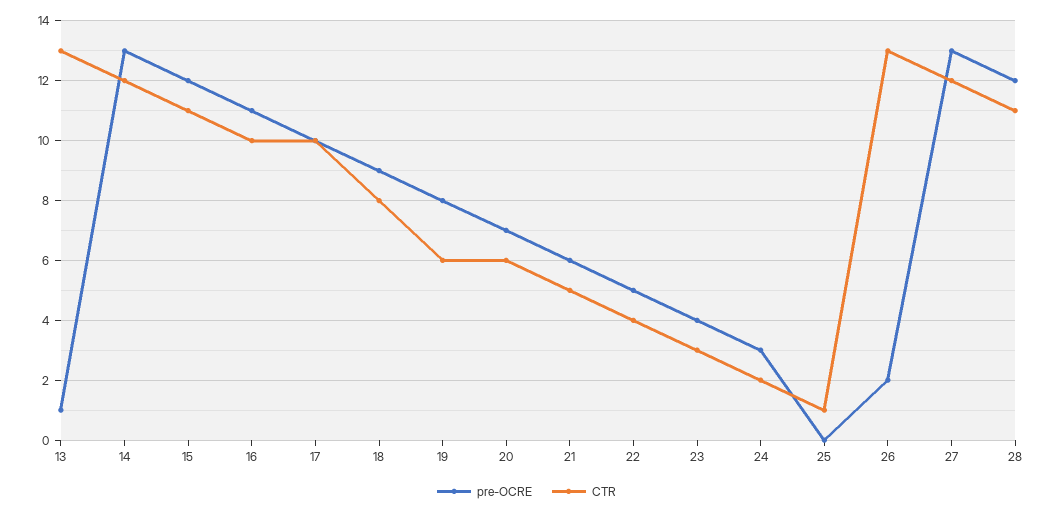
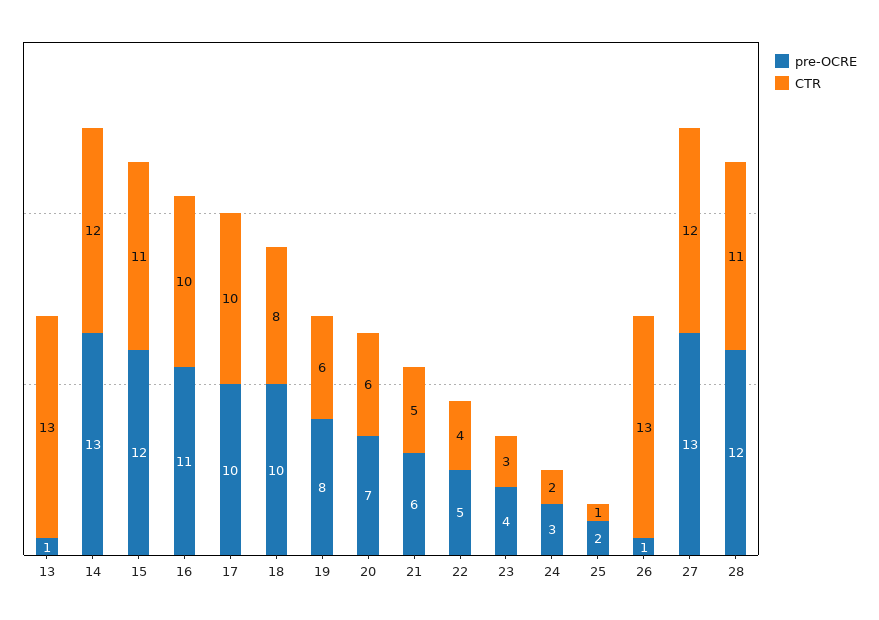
pre-OCRE, 18: 9 -> 10
pre-OCRE, 25: 0 -> 2
pre-OCRE, 26: 2 -> 1

